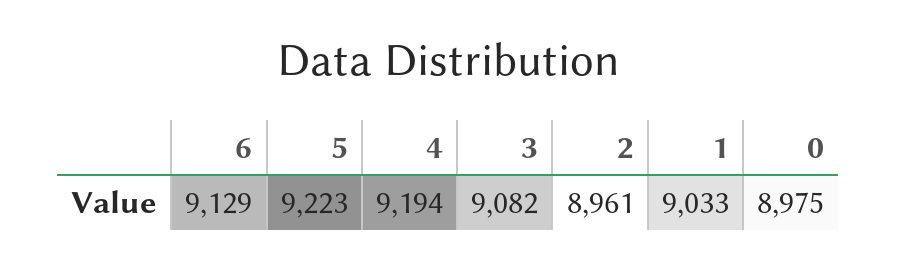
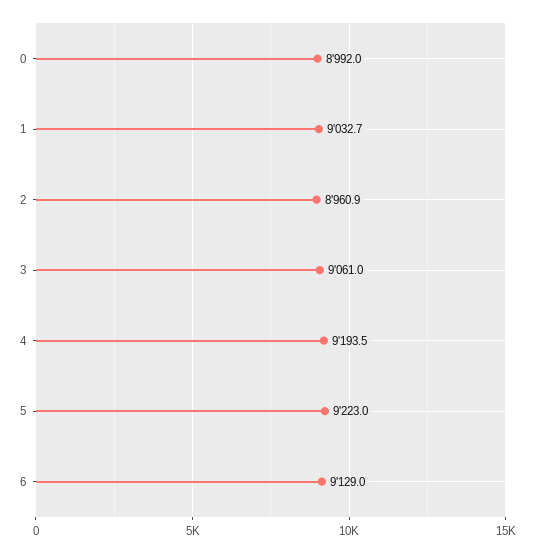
3: 9082 -> 9061
0: 8975 -> 8992

